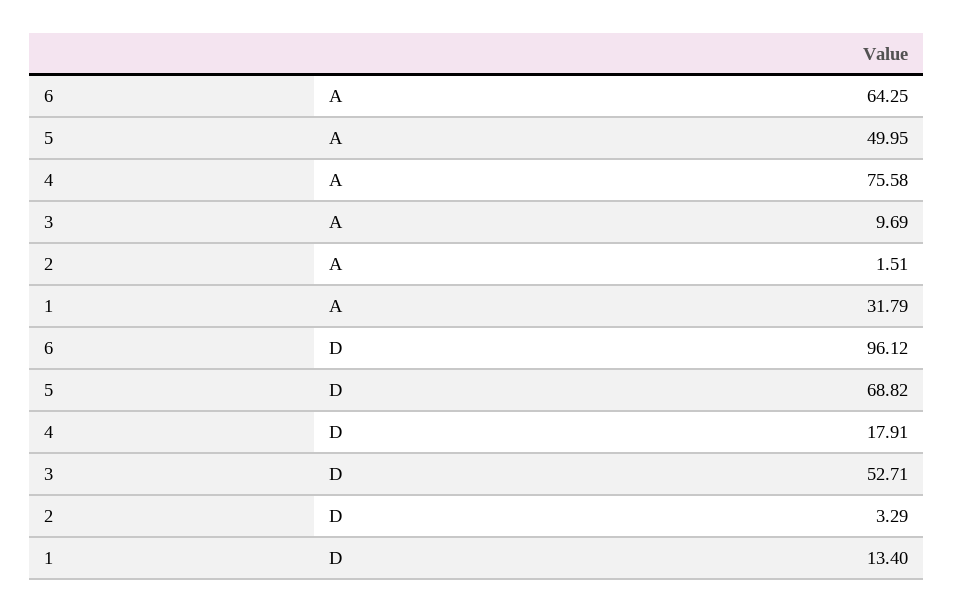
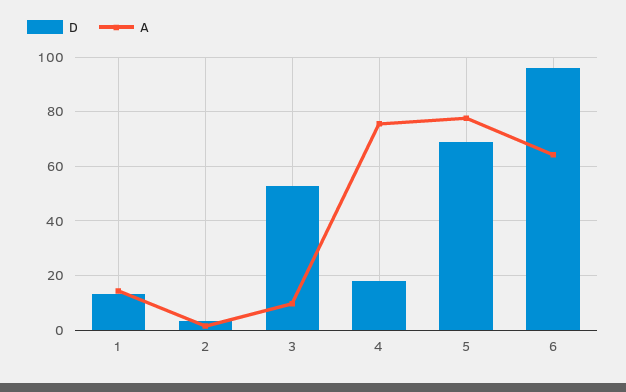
A, 5: 49.95 -> 77.5
A, 1: 31.79 -> 15

